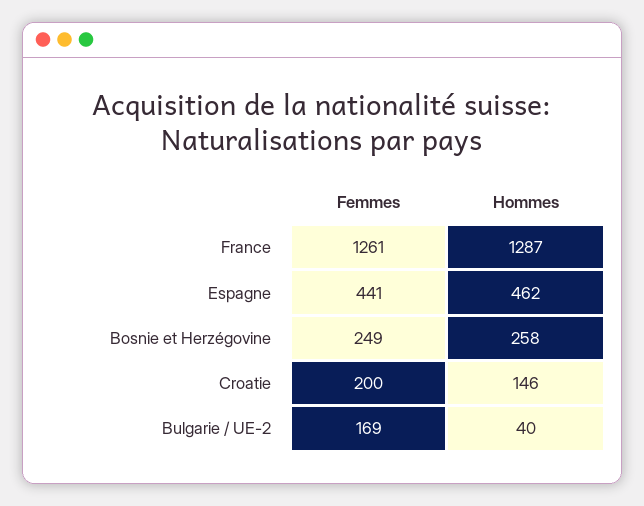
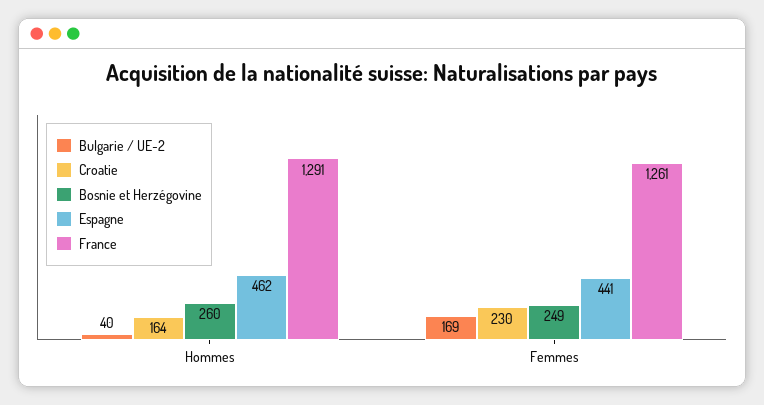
France, Hommes: 1287 -> 1291
Bosnie et Herzégovine, Hommes: 258 -> 260
Croatie, Femmes: 200 -> 230
Croatie, Hommes: 146 -> 164

